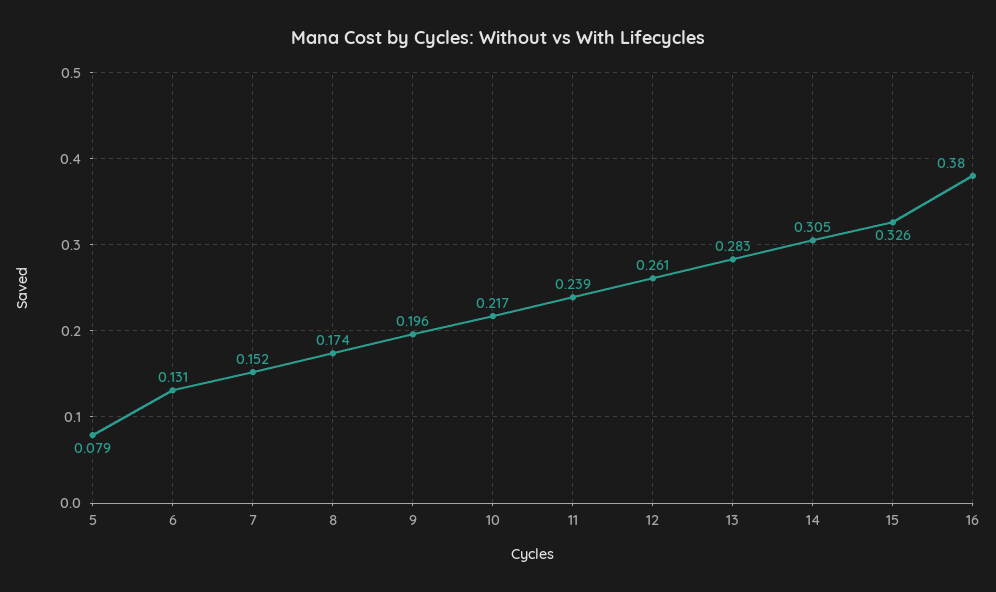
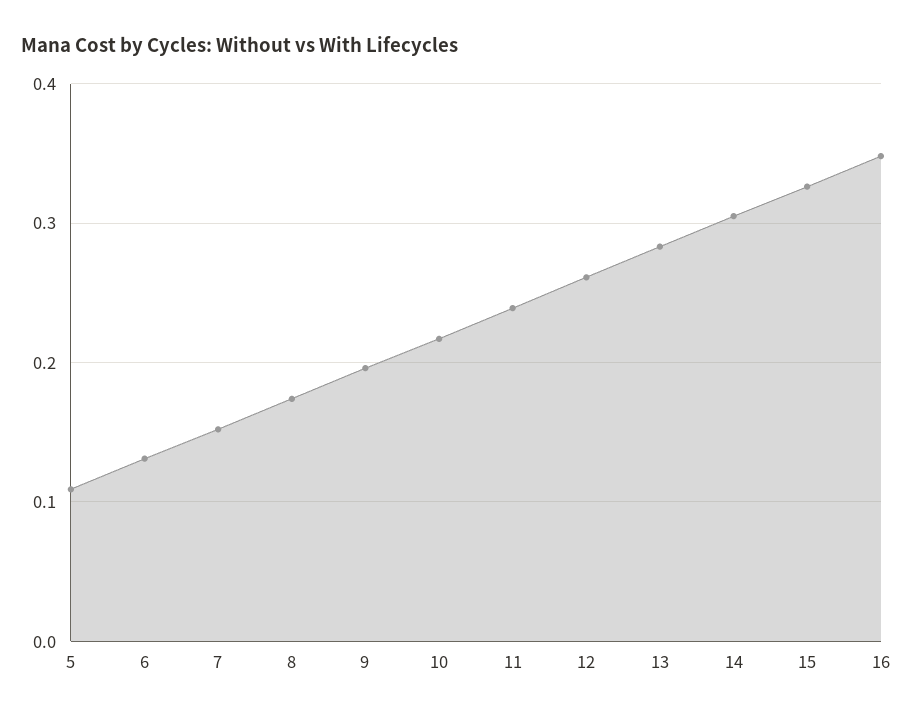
5: 0.079 -> 0.11
16: 0.38 -> 0.35

